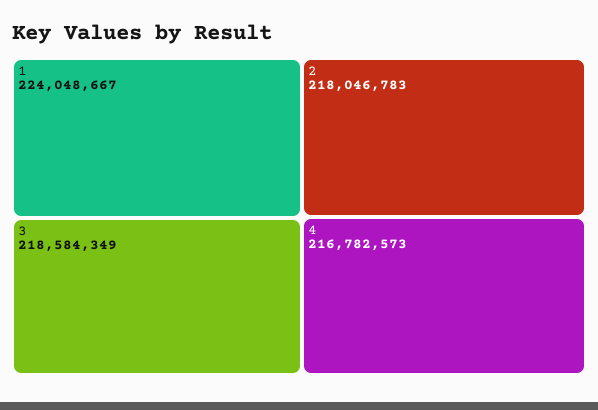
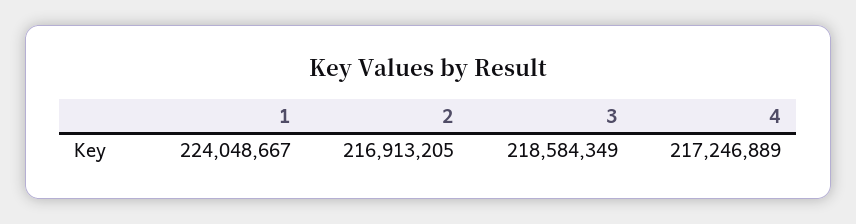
2: 218046783 -> 216913205
4: 216782573 -> 217246889

